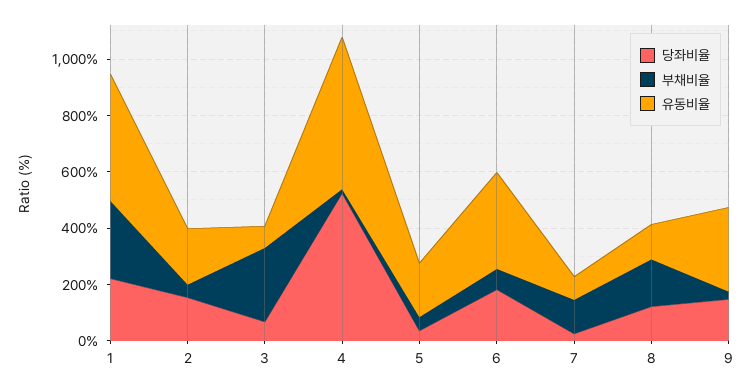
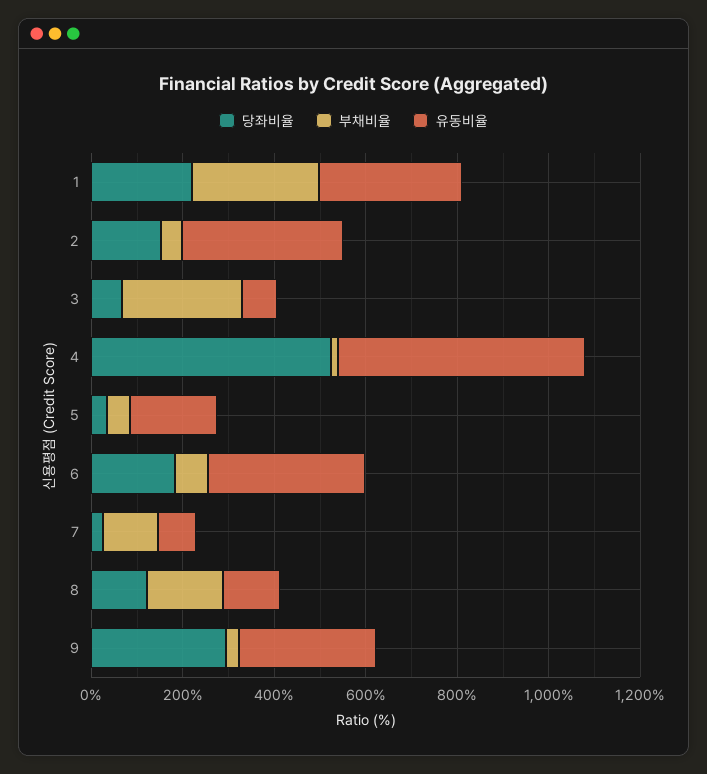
유동비율, 1: 450 -> 300
유동비율, 2: 200 -> 350
당좌비율, 9: 150 -> 300

